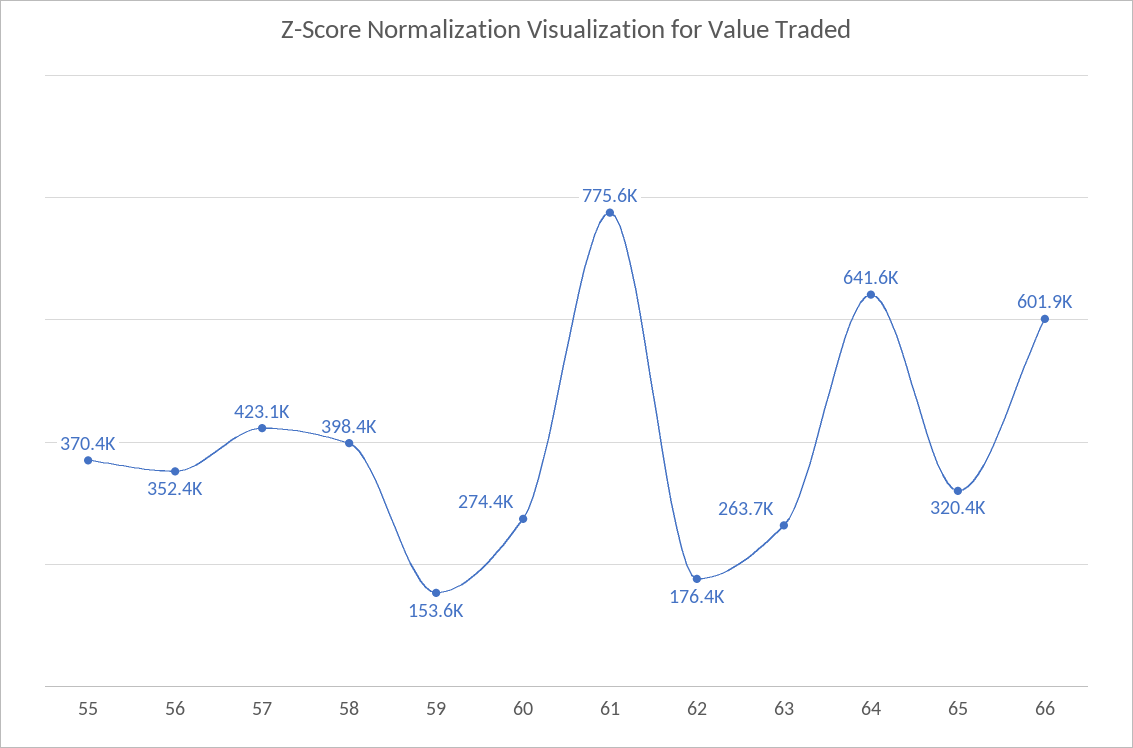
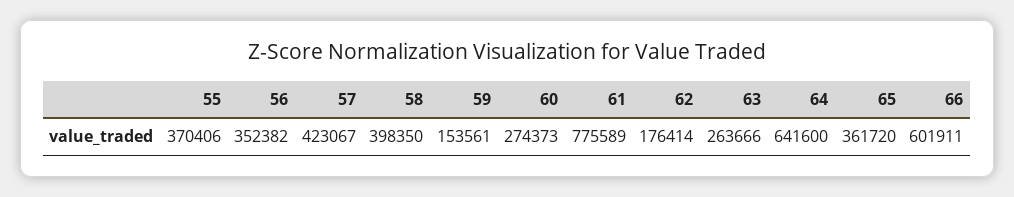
65: 320400 -> 361720

